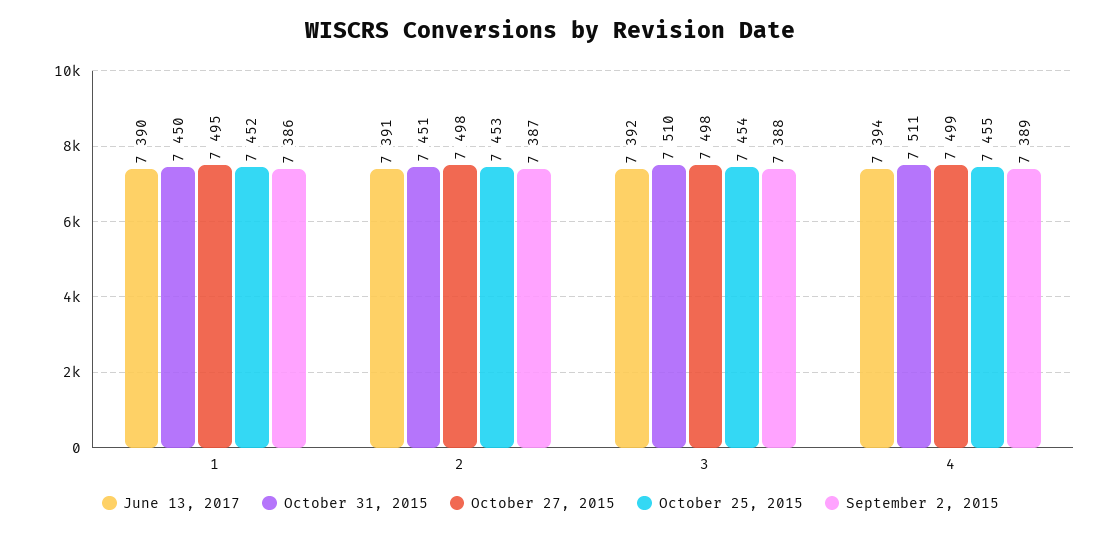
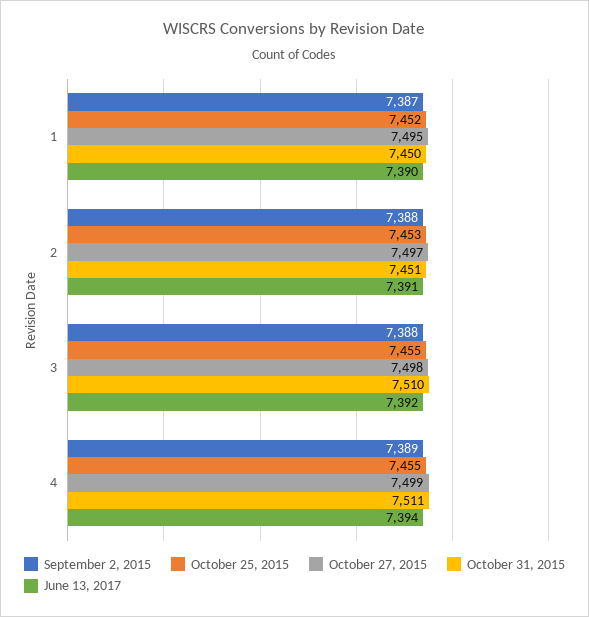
September 2, 2015, 1: 7386 -> 7387
October 27, 2015, 2: 7498 -> 7497
September 2, 2015, 2: 7387 -> 7388
October 25, 2015, 3: 7454 -> 7455

